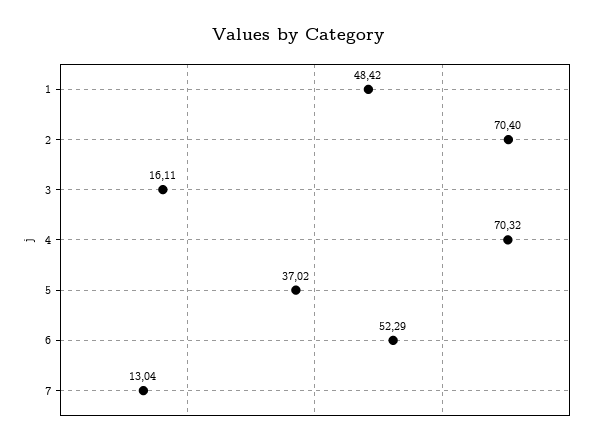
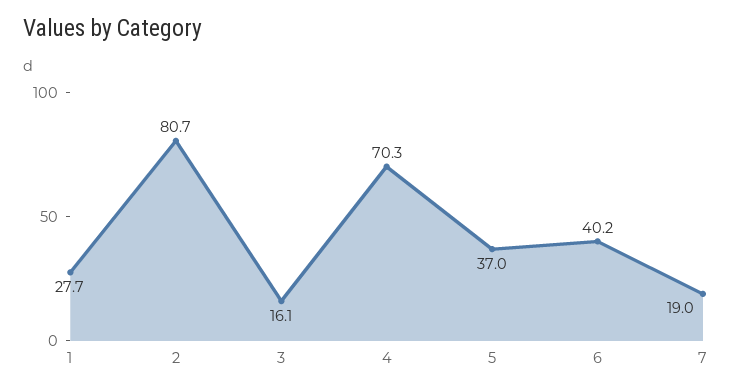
1: 48.42 -> 27.7
2: 70.4 -> 80.7
6: 52.29 -> 40.2
7: 13.04 -> 19

